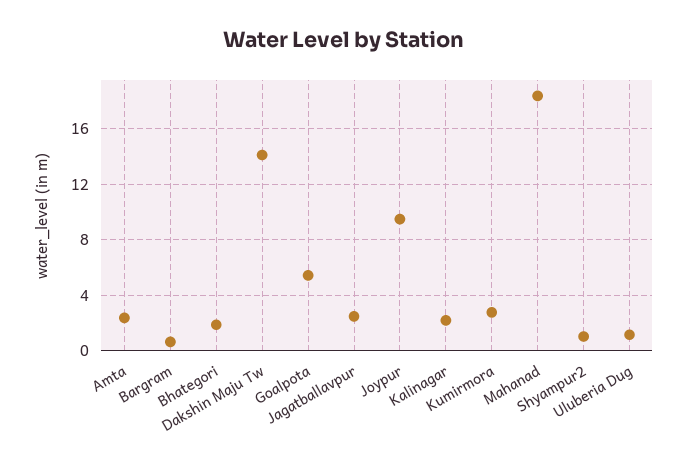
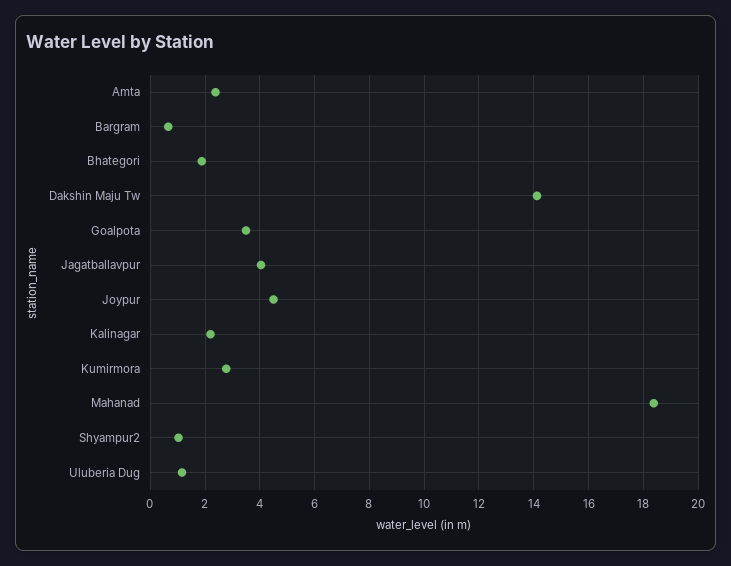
Goalpota: 5.5 -> 3.5
Jagatballavpur: 2.5 -> 4
Joypur: 9.5 -> 4.5

